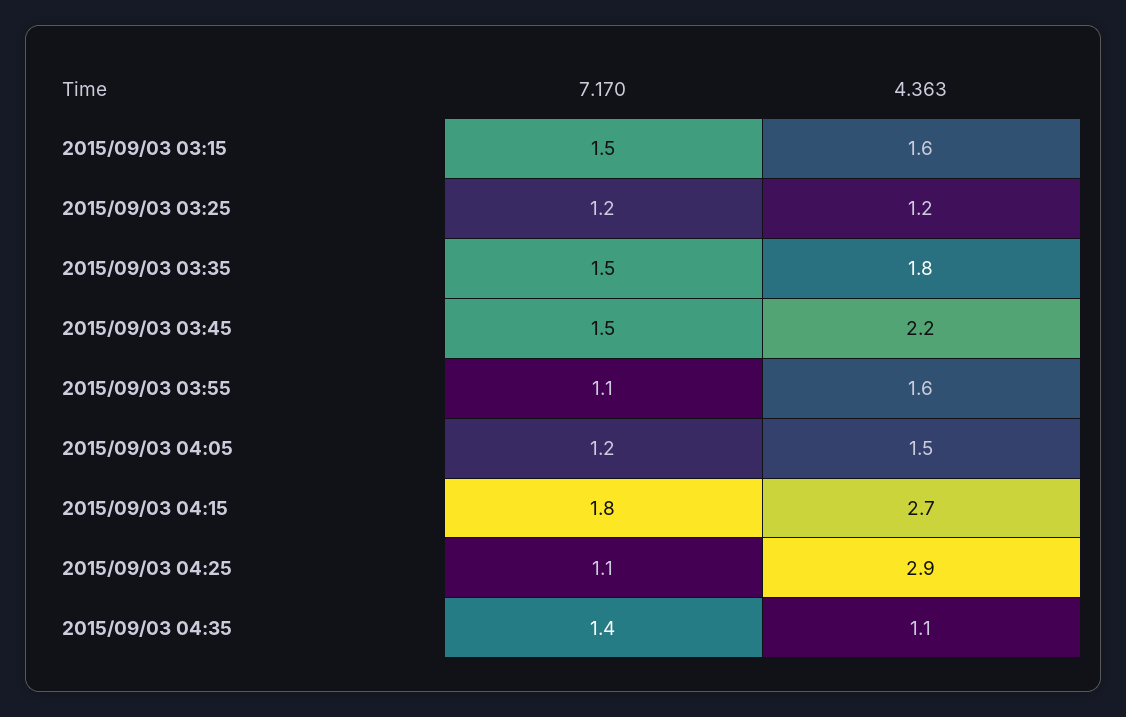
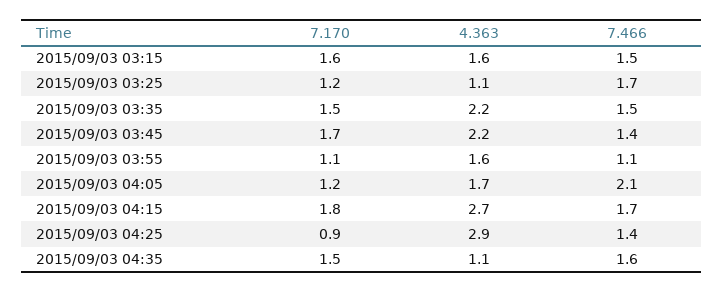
7.170, 2015/09/03 03:15: 1.5 -> 1.6
4.363, 2015/09/03 03:25: 1.2 -> 1.1
4.363, 2015/09/03 03:35: 1.8 -> 2.2
7.170, 2015/09/03 03:45: 1.5 -> 1.7
4.363, 2015/09/03 04:05: 1.5 -> 1.7
7.170, 2015/09/03 04:25: 1.1 -> 0.9
7.170, 2015/09/03 04:35: 1.4 -> 1.5
7.466, 2015/09/03 03:15: none -> 1.5
7.466, 2015/09/03 03:25: none -> 1.7
7.466, 2015/09/03 03:35: none -> 1.5
7.466, 2015/09/03 03:45: none -> 1.4
7.466, 2015/09/03 03:55: none -> 1.1
7.466, 2015/09/03 04:05: none -> 2.1
7.466, 2015/09/03 04:15: none -> 1.7
7.466, 2015/09/03 04:25: none -> 1.4
7.466, 2015/09/03 04:35: none -> 1.6

